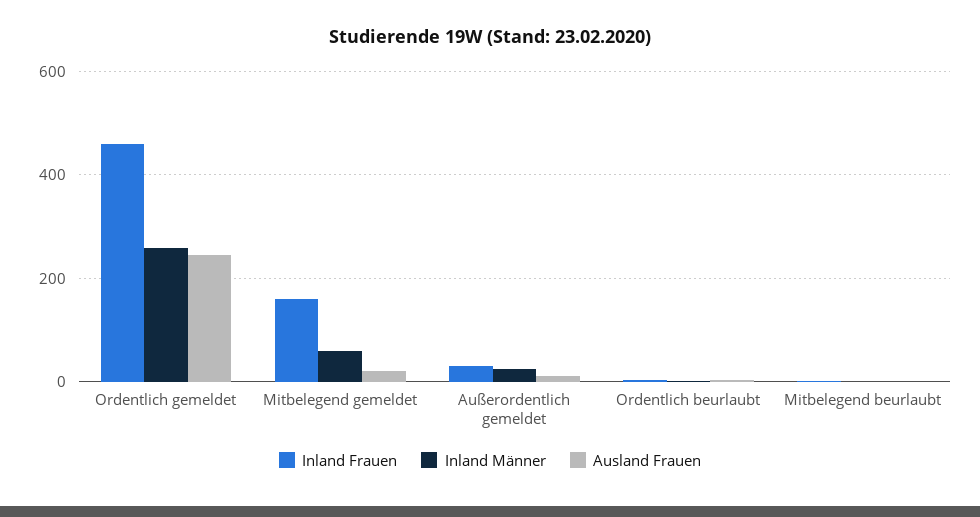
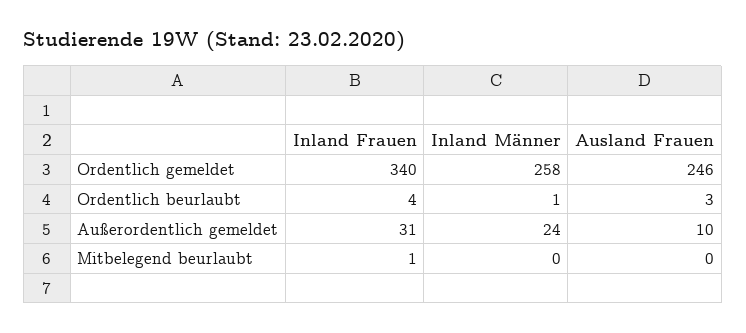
Inland Frauen, Ordentlich gemeldet: 460 -> 340
Inland Frauen, Mitbelegend gemeldet: 160 -> none
Inland Männer, Mitbelegend gemeldet: 60 -> none
Ausland Frauen, Mitbelegend gemeldet: 20 -> none

